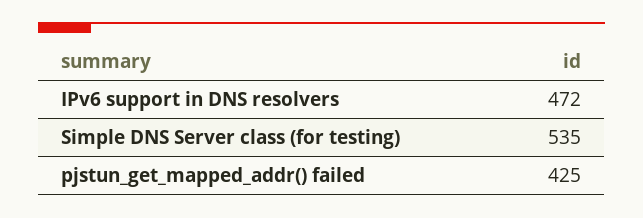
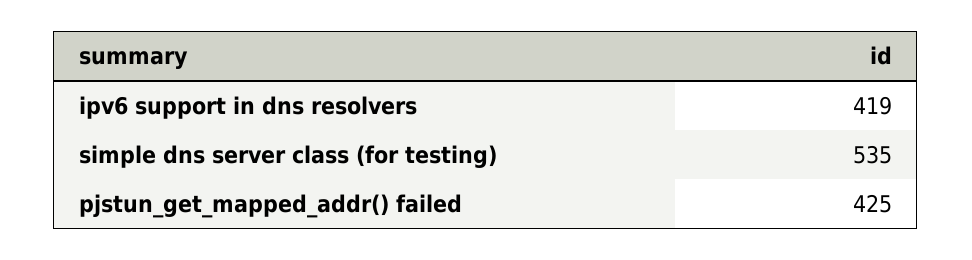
IPv6 support in DNS resolvers: 472 -> 419

